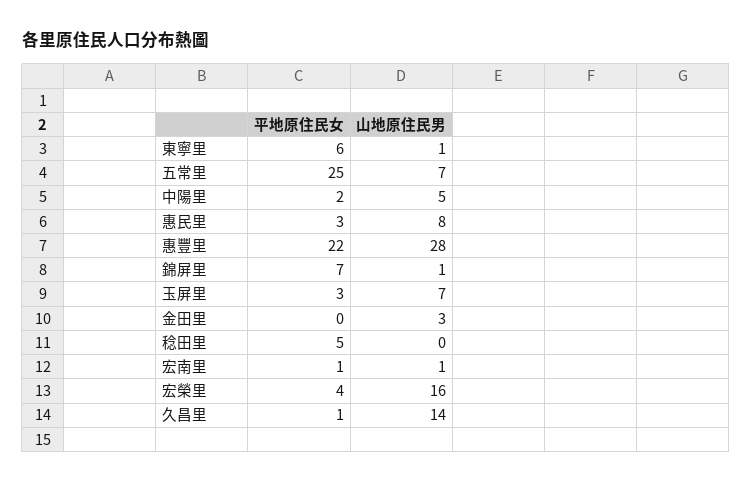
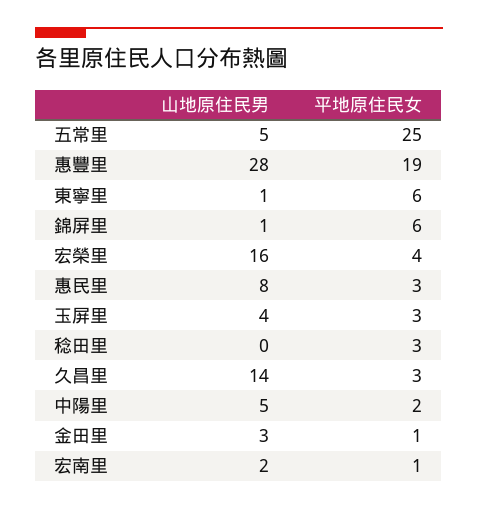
山地原住民男, 五常里: 7 -> 5
平地原住民女, 惠豐里: 22 -> 19
平地原住民女, 錦屏里: 7 -> 6
山地原住民男, 玉屏里: 7 -> 4
平地原住民女, 金田里: 0 -> 1
平地原住民女, 稔田里: 5 -> 3
山地原住民男, 宏南里: 1 -> 2
平地原住民女, 久昌里: 1 -> 3

